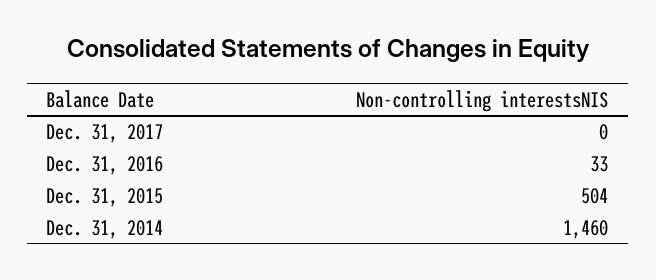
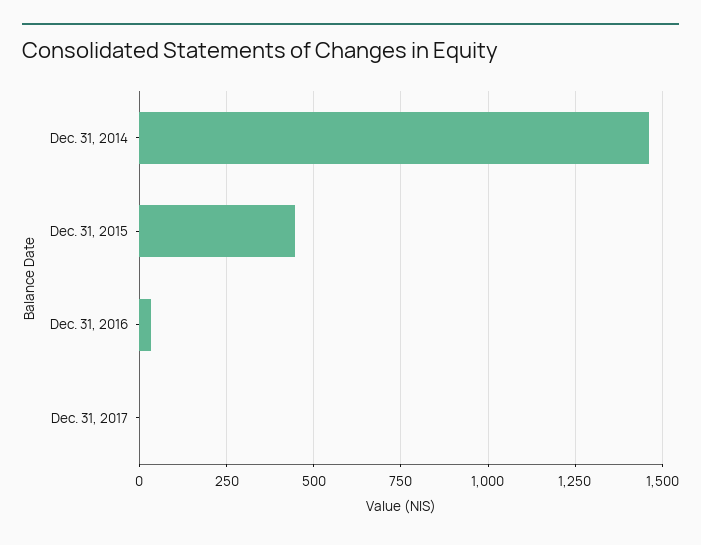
Dec. 31, 2015: 504 -> 450

